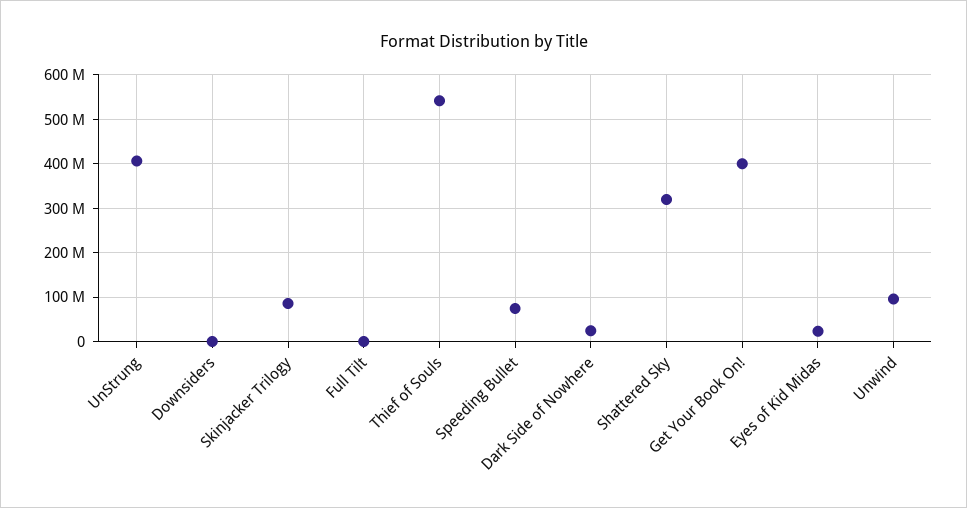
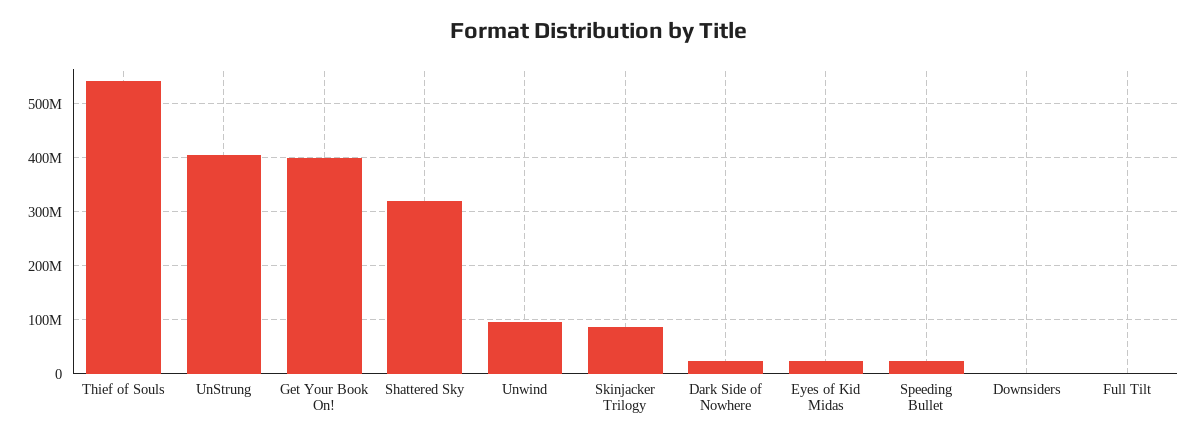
Speeding Bullet: 80000000 -> 20000000

